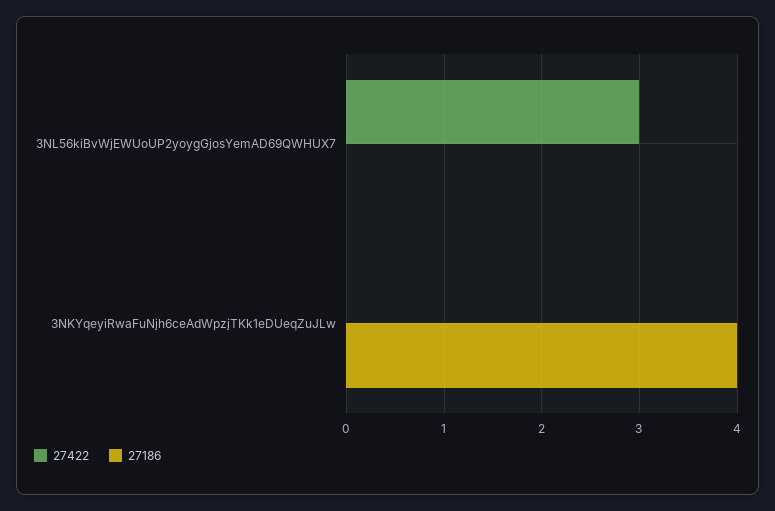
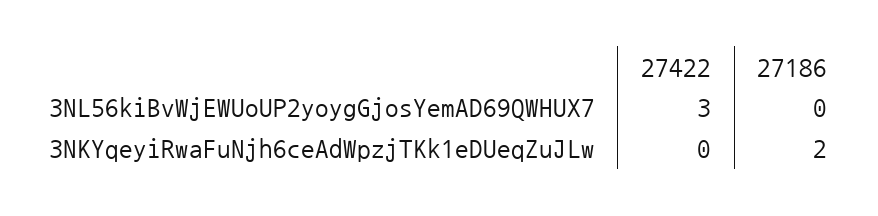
27186, 3NKYqeyiRwaFuNjh6ceAdWpzjTKk1eDUeqZuJLw: 4 -> 2

